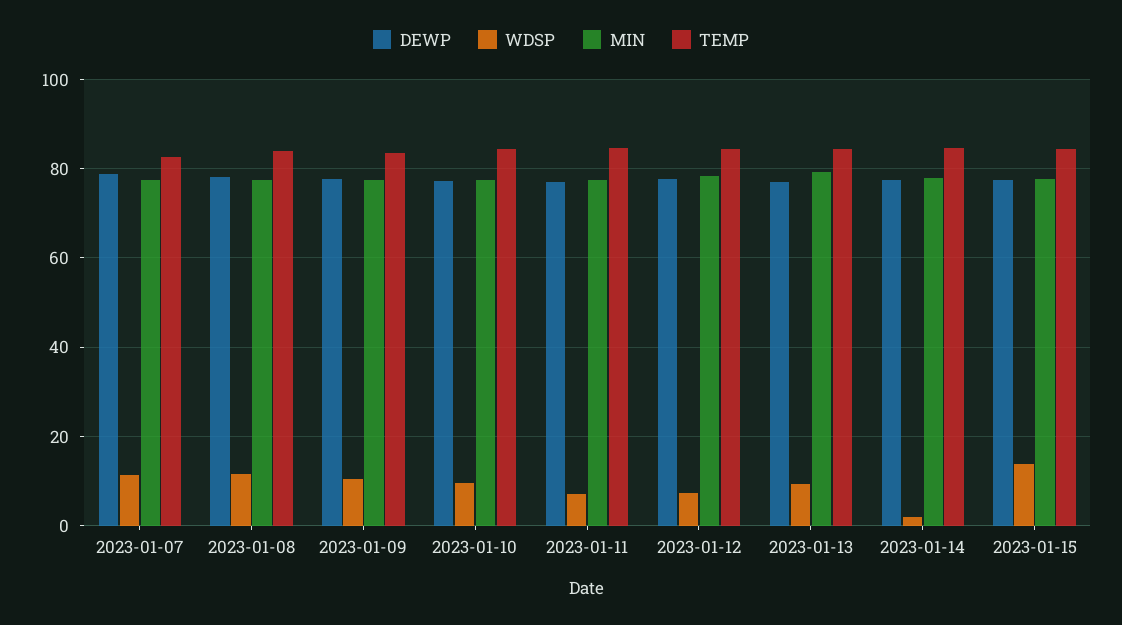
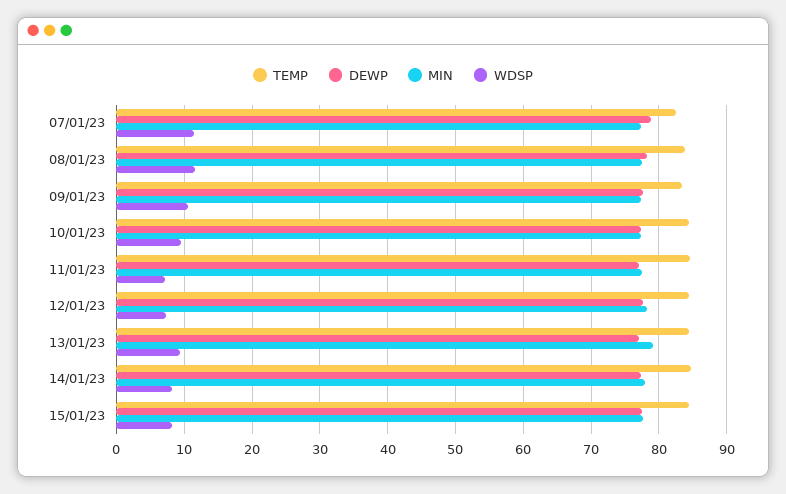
WDSP, 2023-01-14: 2 -> 8
WDSP, 2023-01-15: 14 -> 8

